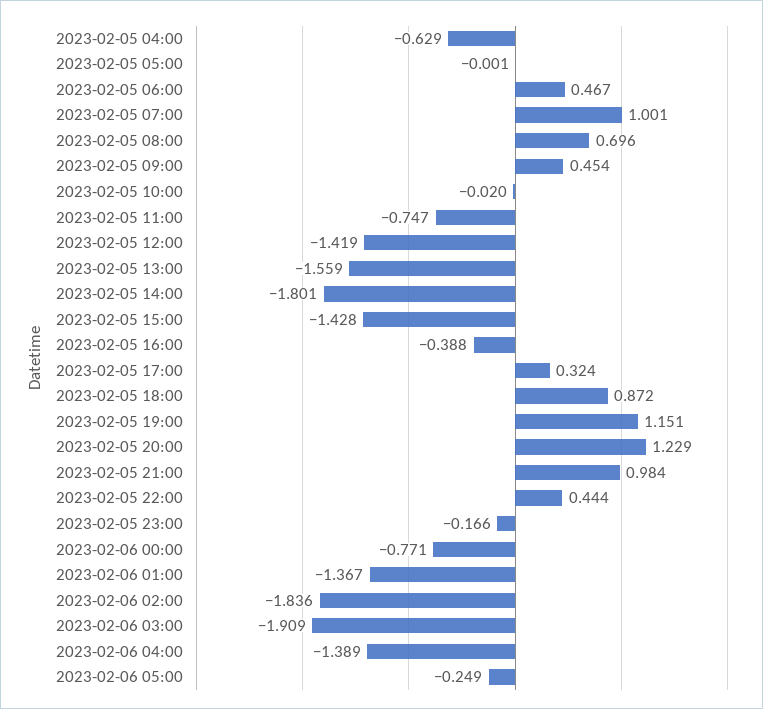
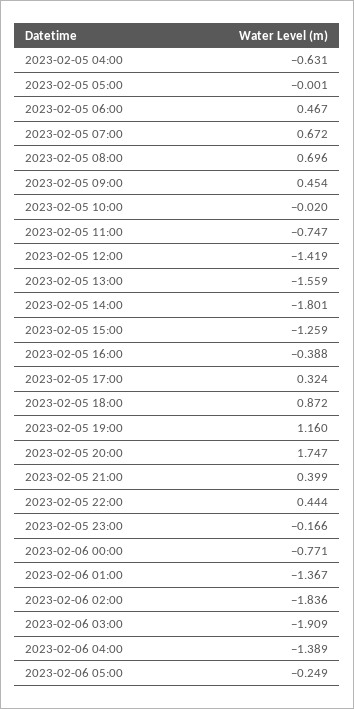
2023-02-05 04:00: -0.629 -> -0.631
2023-02-05 07:00: 1.001 -> 0.672
2023-02-05 15:00: -1.428 -> -1.259
2023-02-05 19:00: 1.151 -> 1.16
2023-02-05 20:00: 1.229 -> 1.747
2023-02-05 21:00: 0.984 -> 0.399

